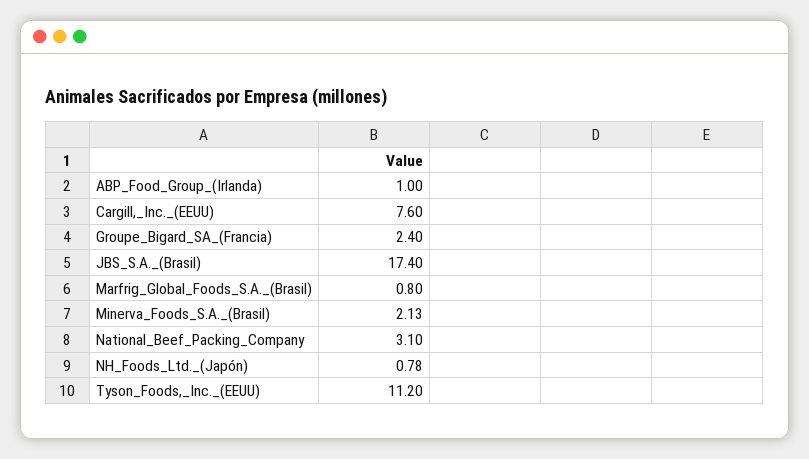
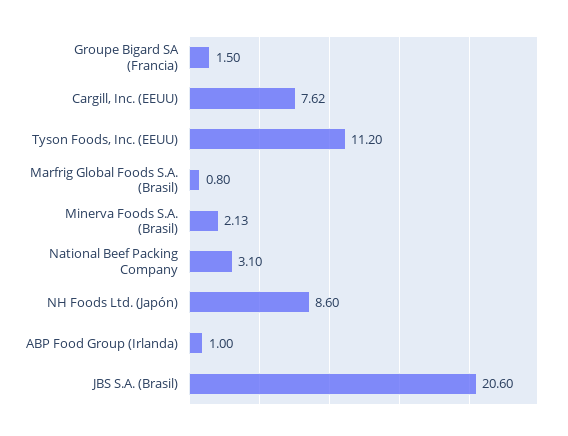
Cargill,_Inc._(EEUU): 7.6 -> 7.62
Groupe_Bigard_SA_(Francia): 2.4 -> 1.5
JBS_S.A._(Brasil): 17.4 -> 20.6
NH_Foods_Ltd._(Japón): 0.78 -> 8.6

